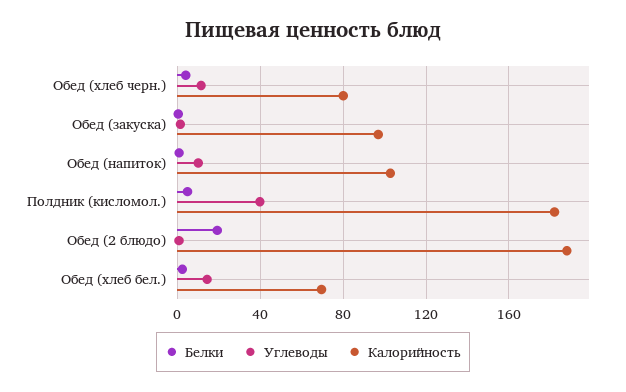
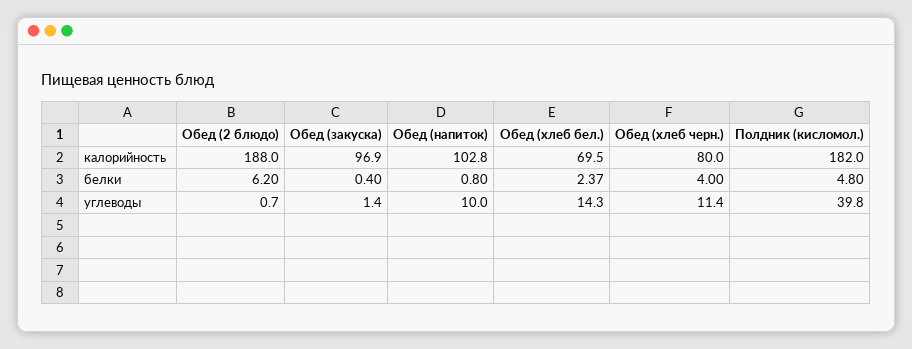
Белки, Обед (2 блюдо): 20 -> 6.2

